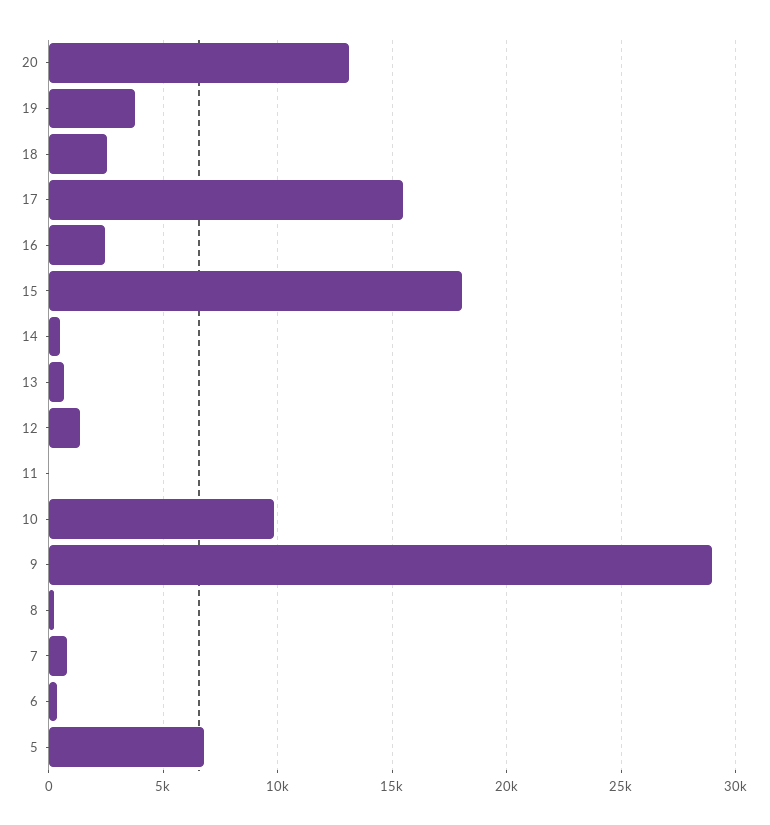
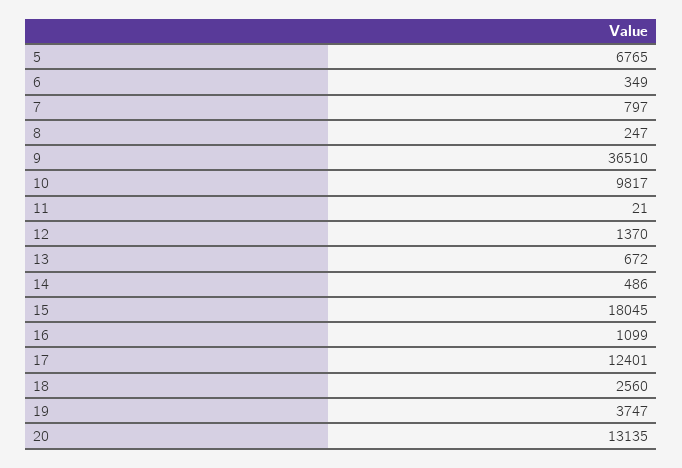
17: 15500 -> 12401
16: 2500 -> 1099
9: 29000 -> 36510

